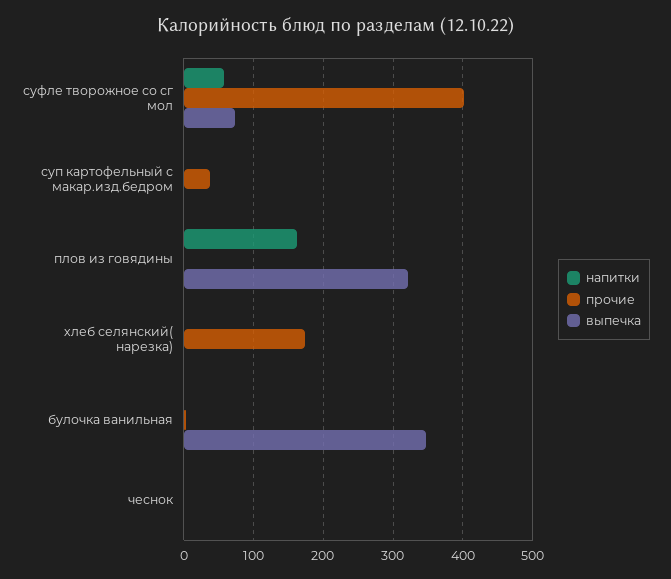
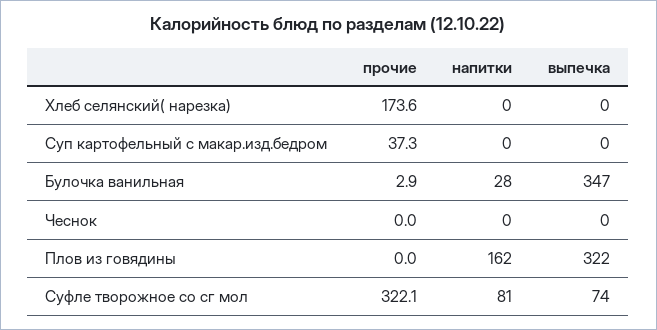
напитки, суфле творожное со сг мол: 60 -> 81
прочие, суфле творожное со сг мол: 400 -> 322.1
напитки, булочка ванильная: 0 -> 28

